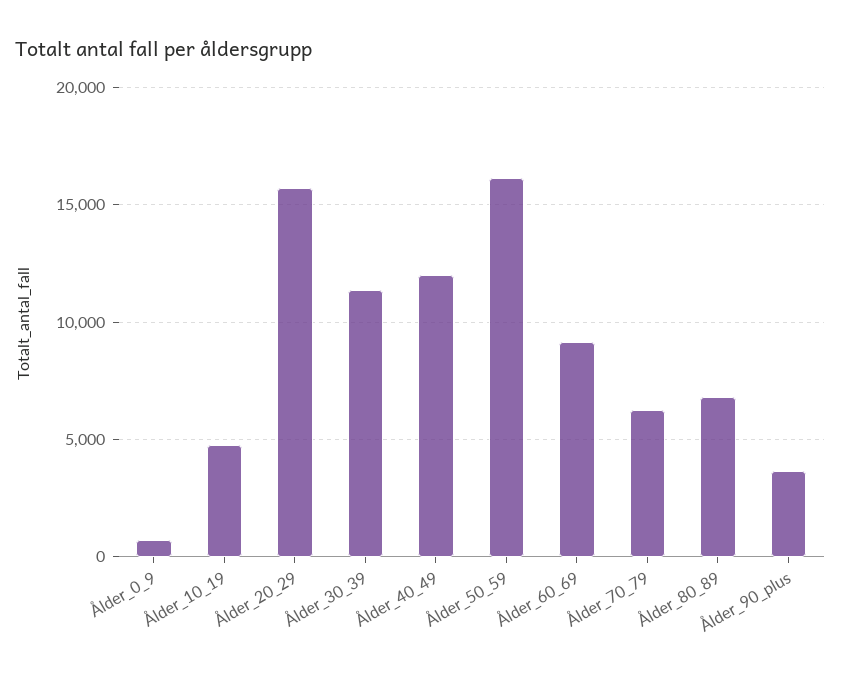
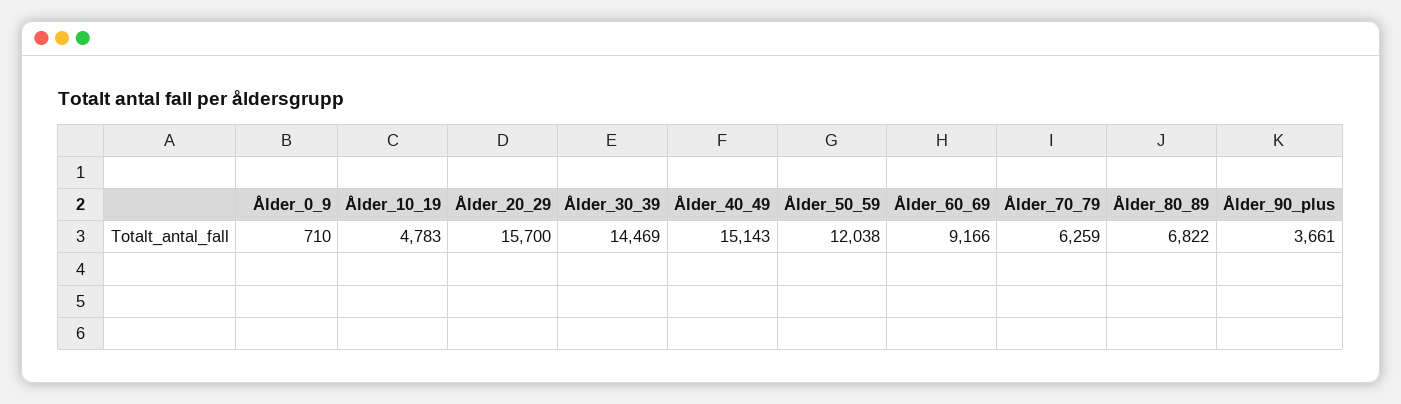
Ålder_30_39: 11500 -> 14469
Ålder_40_49: 12000 -> 15143
Ålder_50_59: 16000 -> 12038

